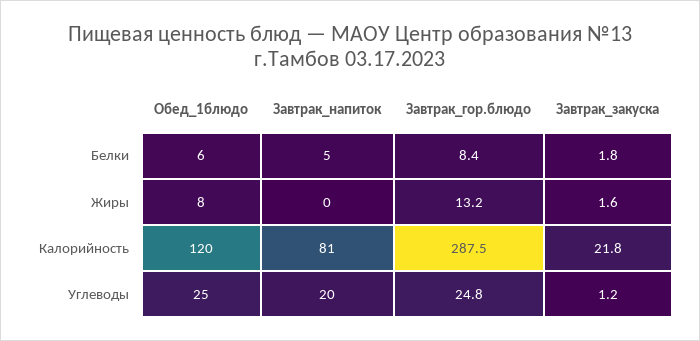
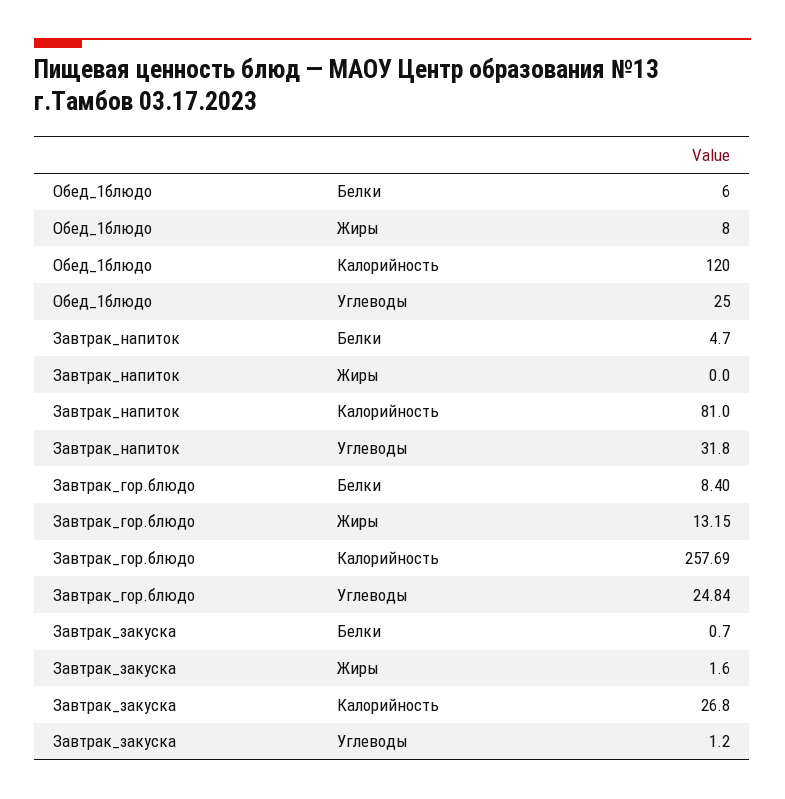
Завтрак_закуска, Белки: 1.8 -> 0.7
Завтрак_гор.блюдо, Калорийность: 287.5 -> 257.69
Завтрак_закуска, Калорийность: 21.8 -> 26.8
Завтрак_напиток, Углеводы: 20 -> 31.8

